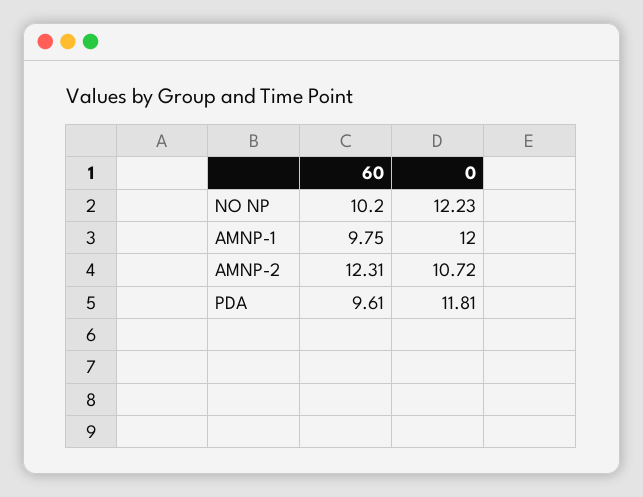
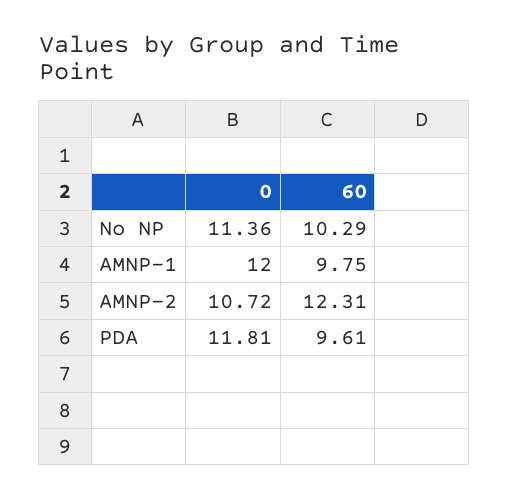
60, NO NP: 10.2 -> 10.29
0, NO NP: 12.23 -> 11.36

